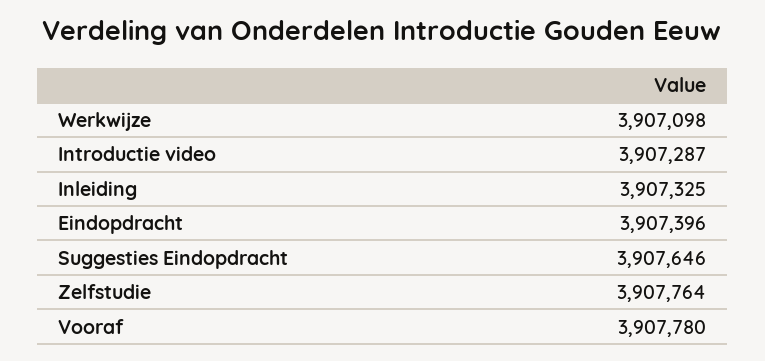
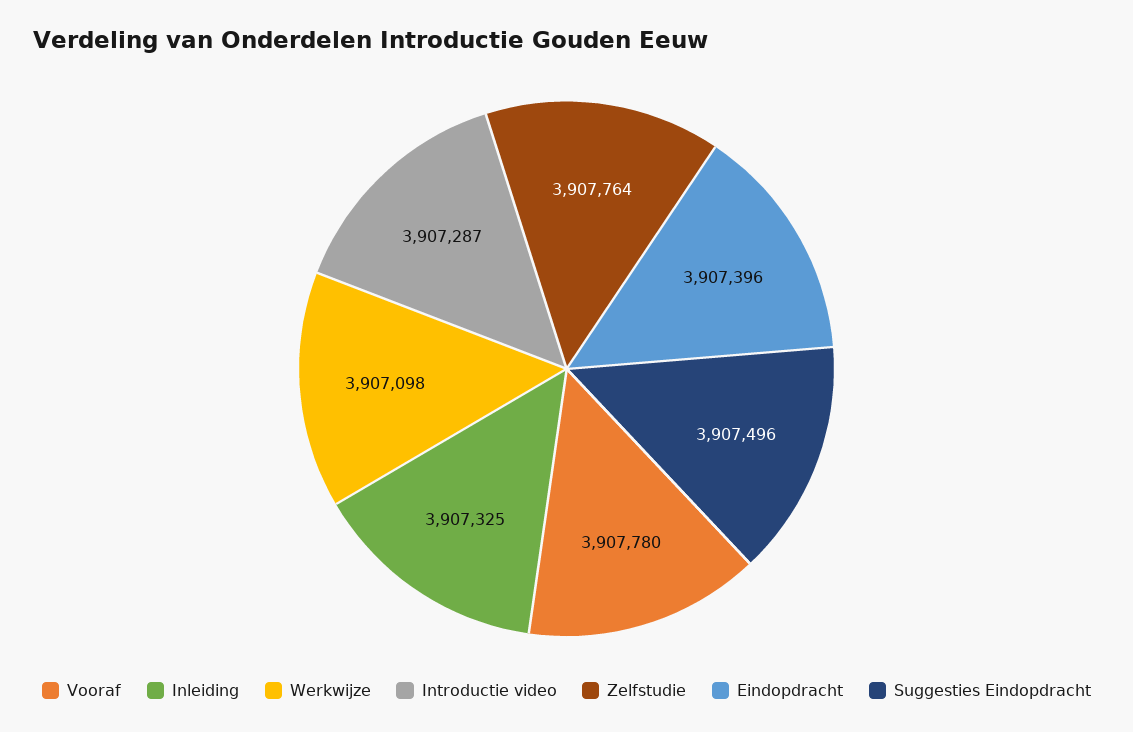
Suggesties Eindopdracht: 3907646 -> 3907496

